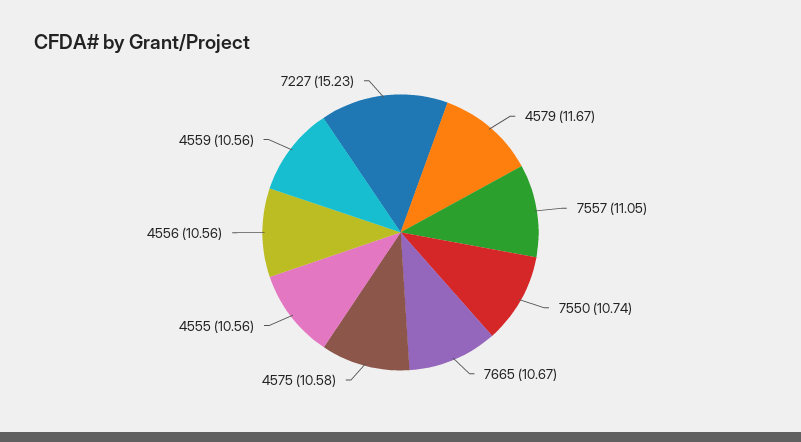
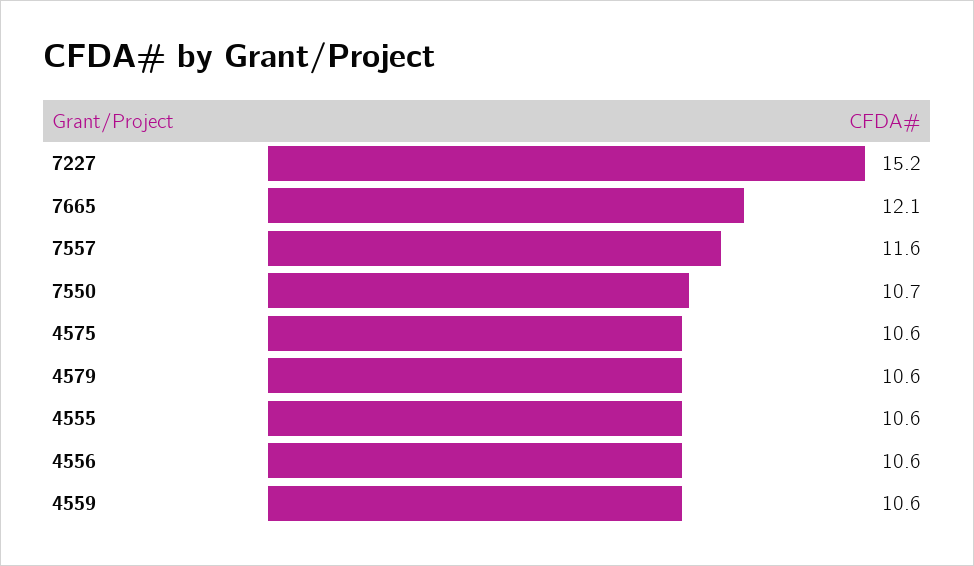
4579: 11.67 -> 10.6
7557: 11.05 -> 11.6
7665: 10.67 -> 12.1

